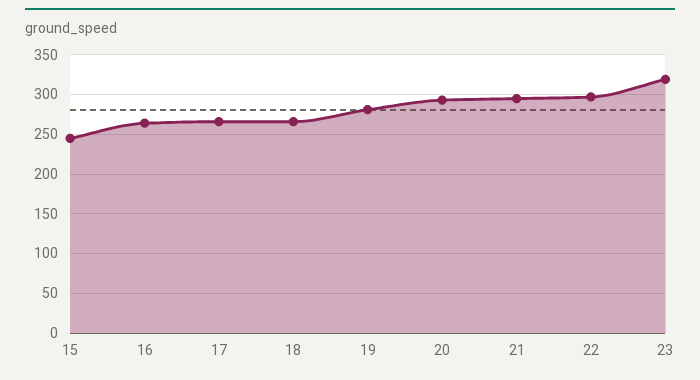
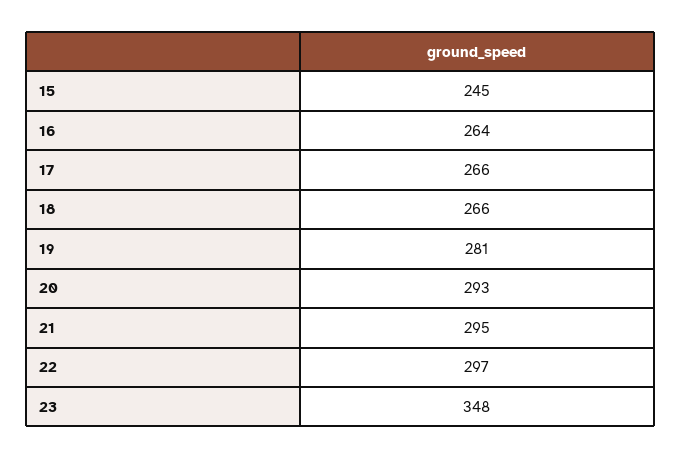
23: 320 -> 348

